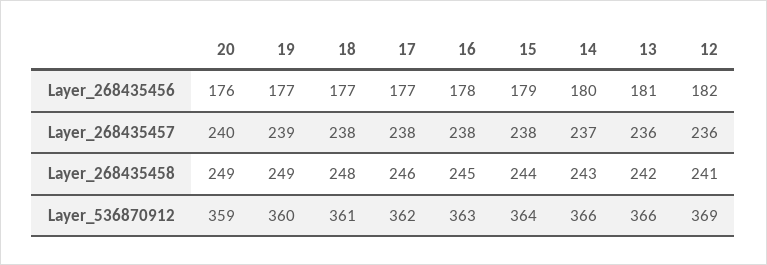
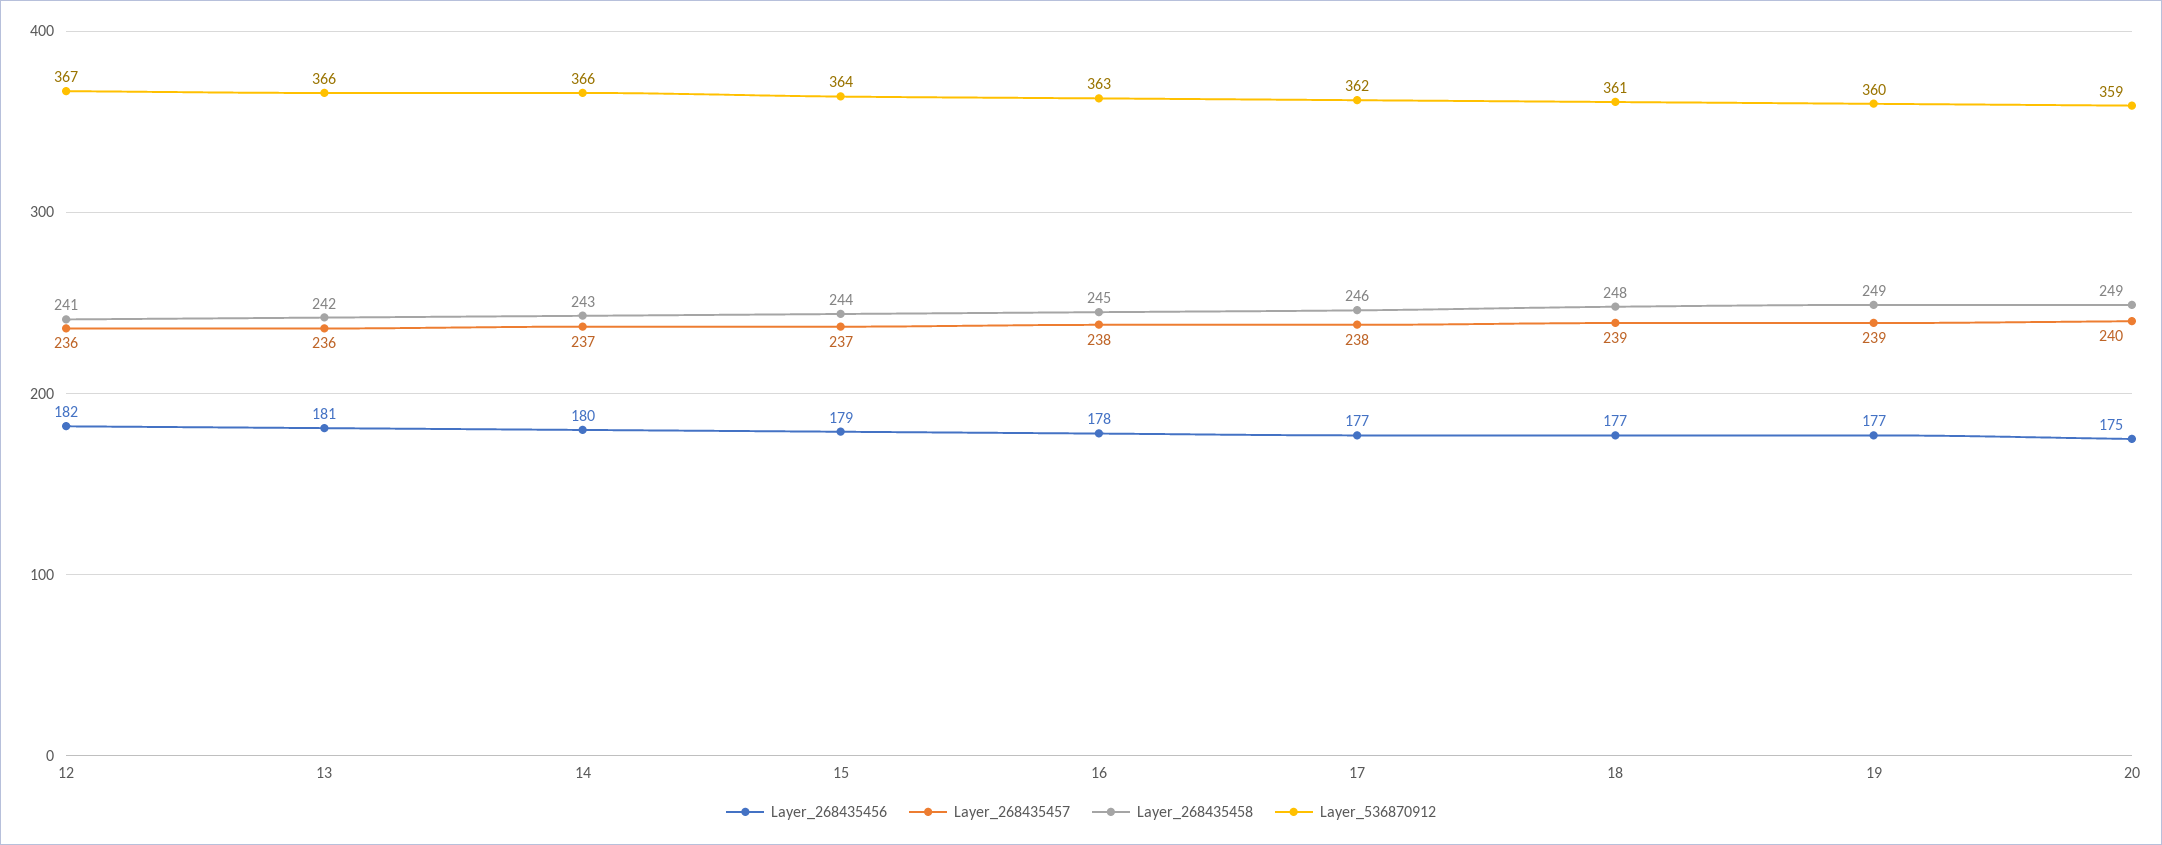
Layer_268435456, 20: 176 -> 175
Layer_268435457, 18: 238 -> 239
Layer_268435457, 15: 238 -> 237
Layer_536870912, 12: 369 -> 367

